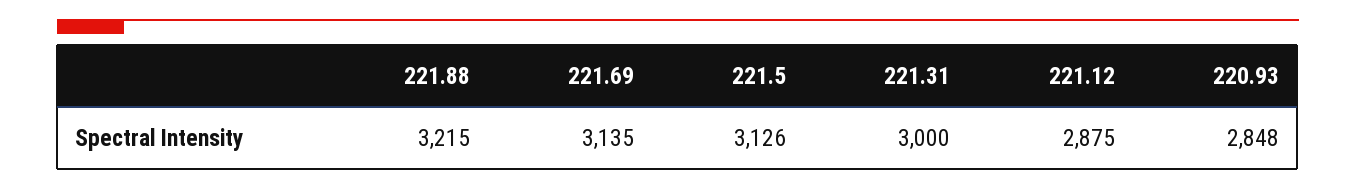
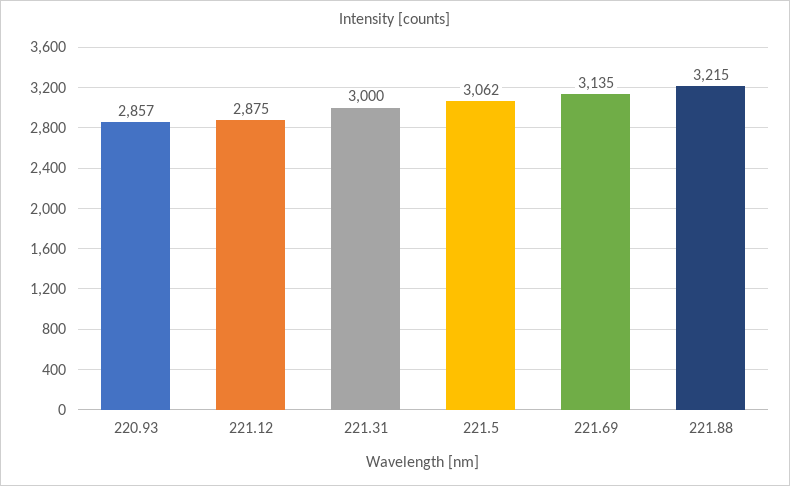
221.5: 3126 -> 3062
220.93: 2848 -> 2857

